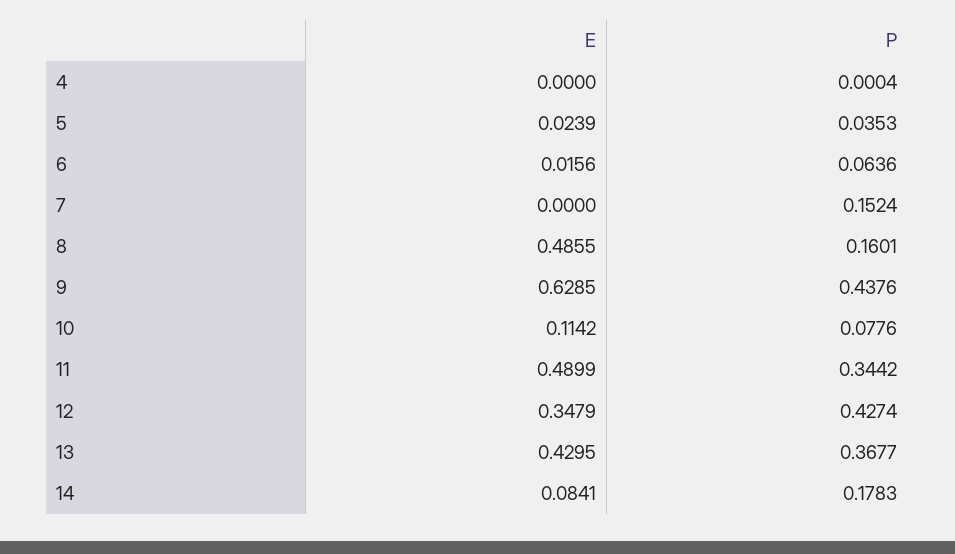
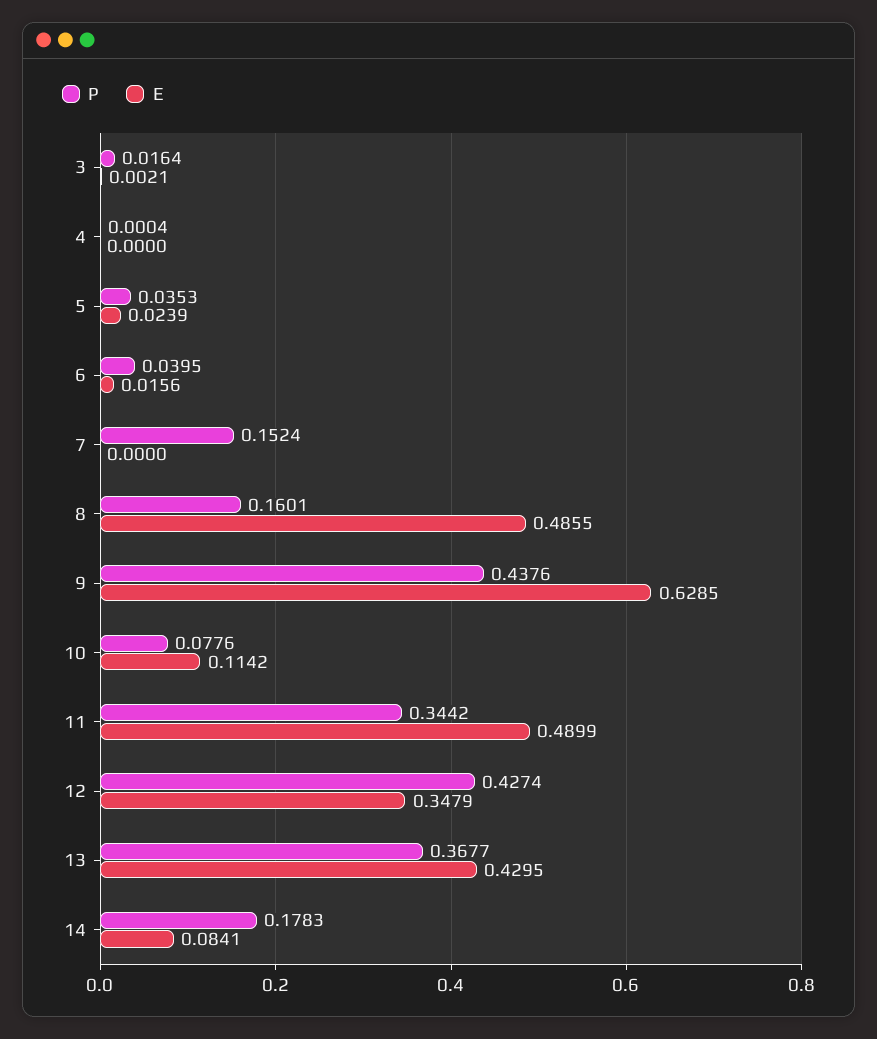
P, 6: 0.0636 -> 0.0395
P, 3: none -> 0.0164
E, 3: none -> 0.0021

